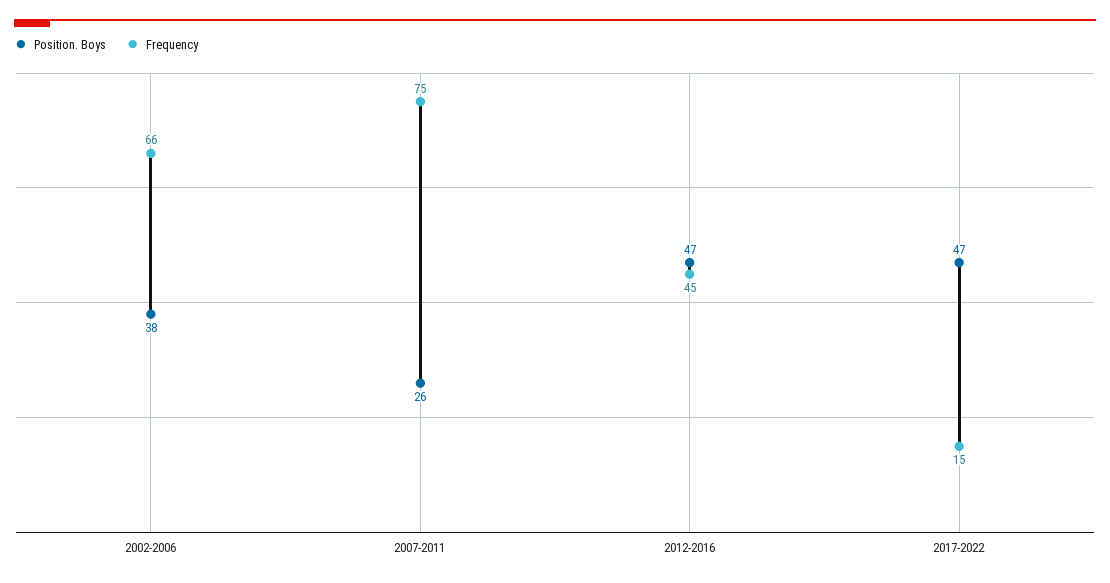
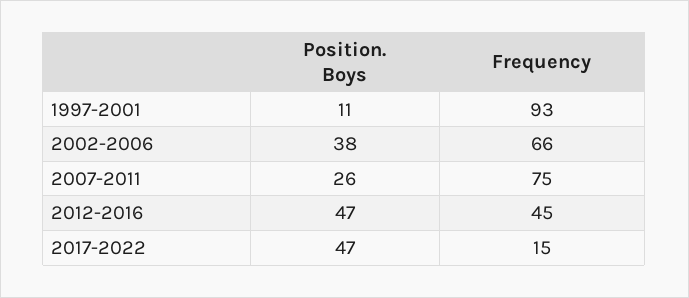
Position. Boys, 1997-2001: none -> 11
Frequency, 1997-2001: none -> 93

